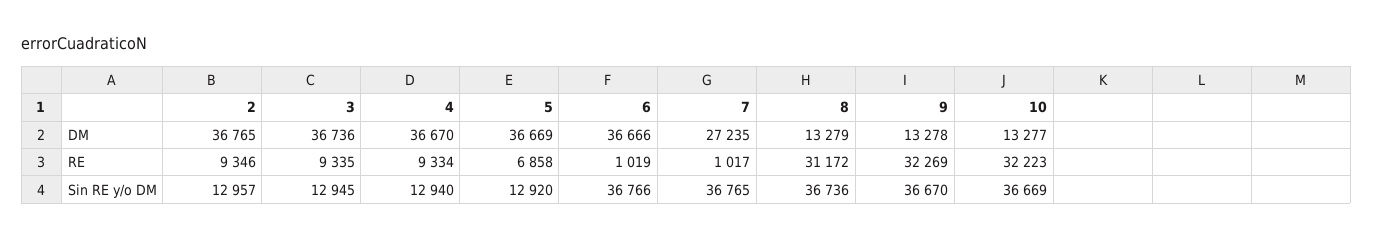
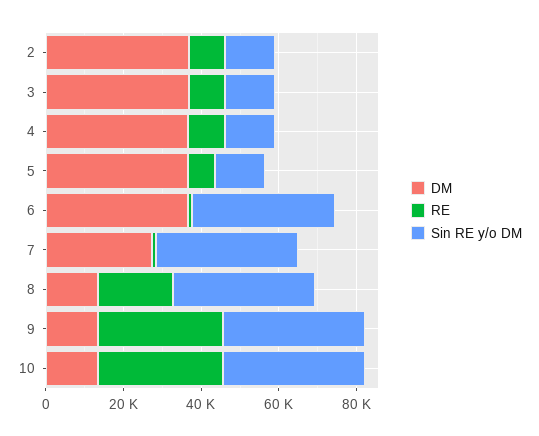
RE, 8: 31172 -> 20000

